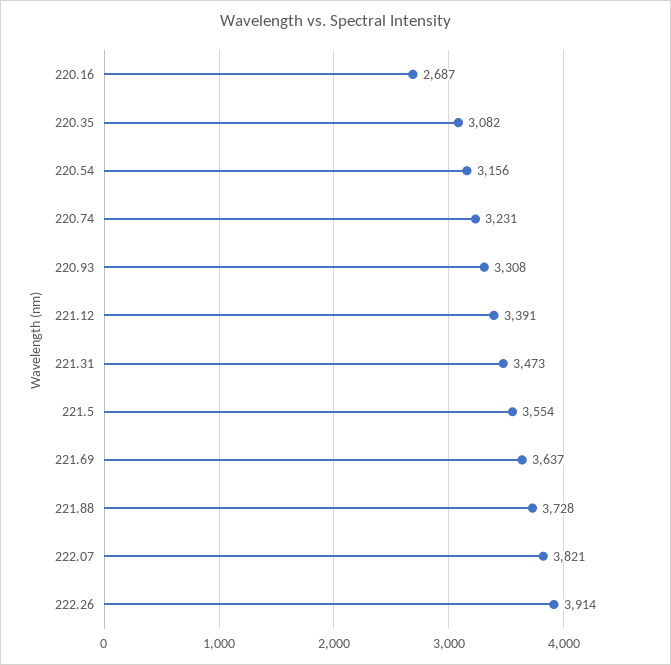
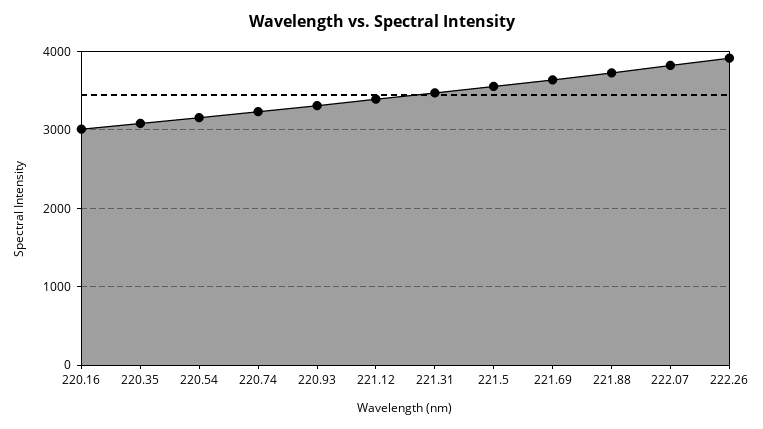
220.16: 2687 -> 3000

